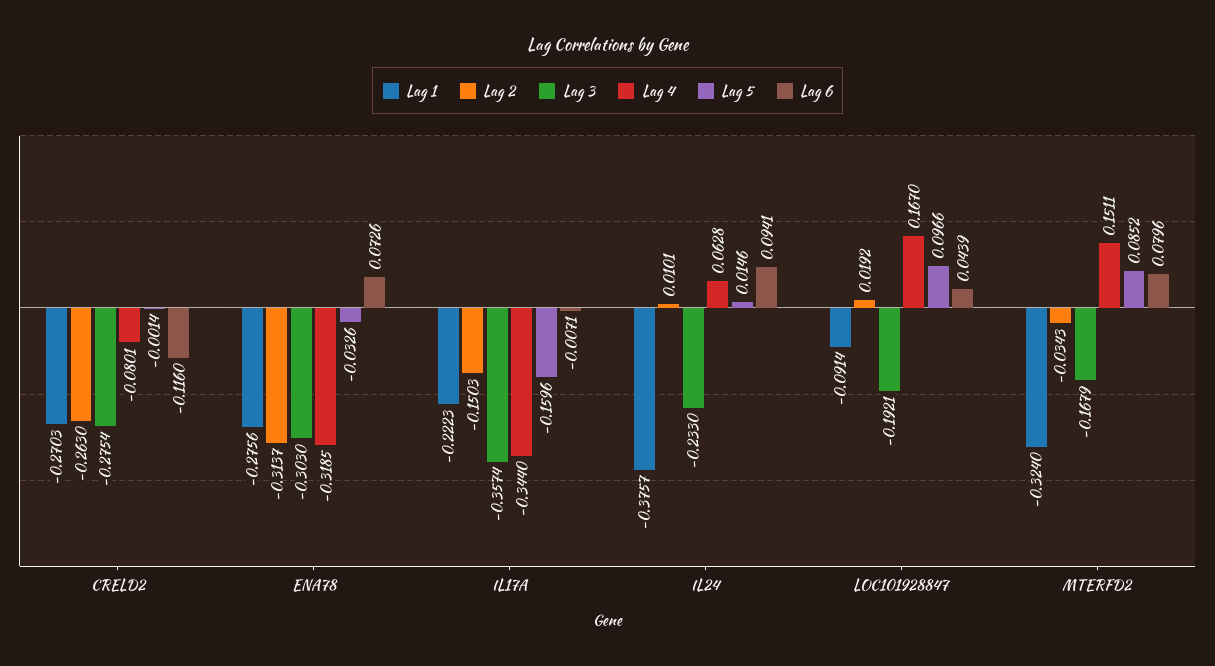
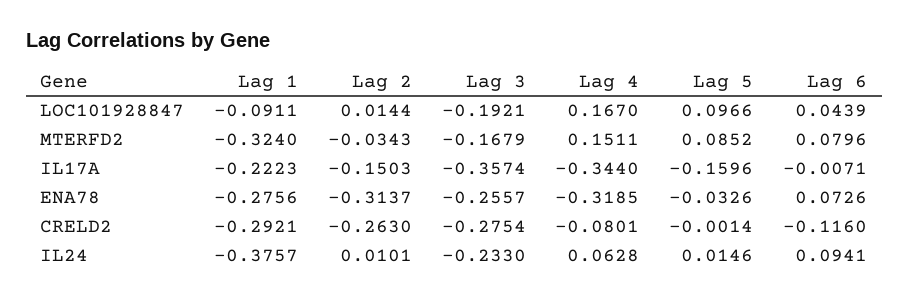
Lag 1, CRELD2: -0.2703 -> -0.2921
Lag 3, ENA78: -0.303 -> -0.2557
Lag 1, LOC101928847: -0.0914 -> -0.0911
Lag 2, LOC101928847: 0.0192 -> 0.0144

